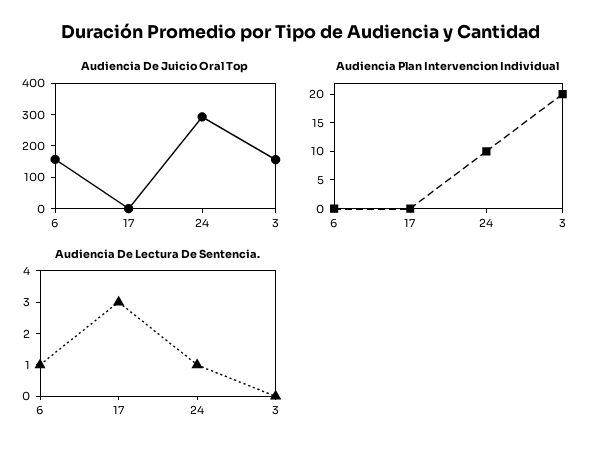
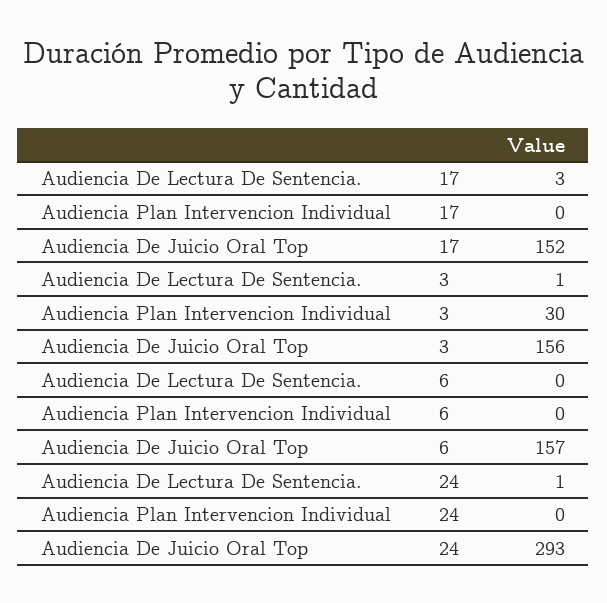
Audiencia De Juicio Oral Top, 17: 0 -> 152
Audiencia Plan Intervencion Individual, 24: 10 -> 0
Audiencia Plan Intervencion Individual, 3: 20 -> 30
Audiencia De Lectura De Sentencia., 6: 1 -> 0
Audiencia De Lectura De Sentencia., 3: 0 -> 1

